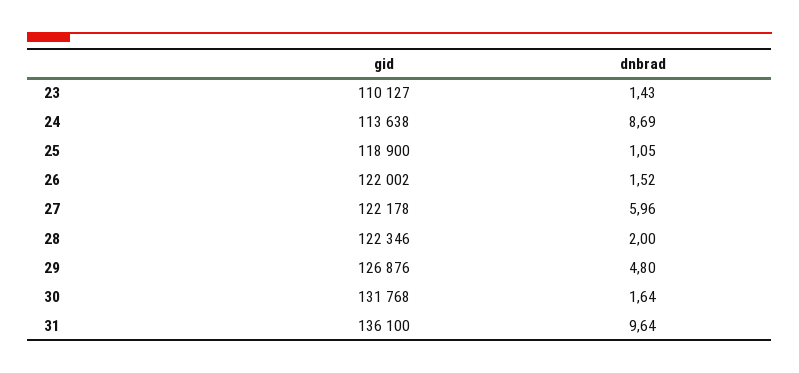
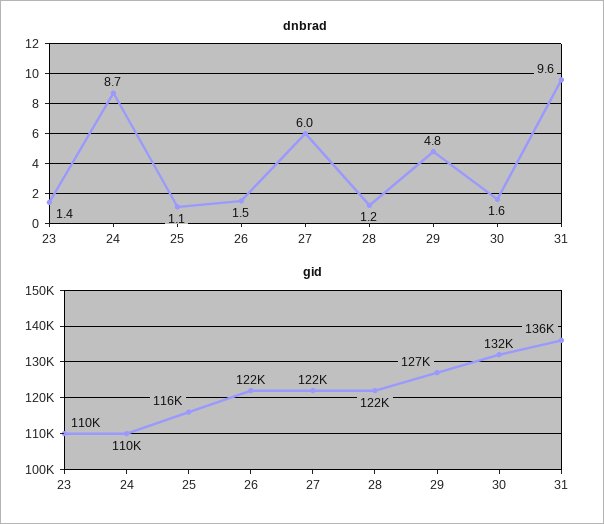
gid, 24: 113638 -> 110000
gid, 25: 118900 -> 116000
dnbrad, 28: 2 -> 1.2

